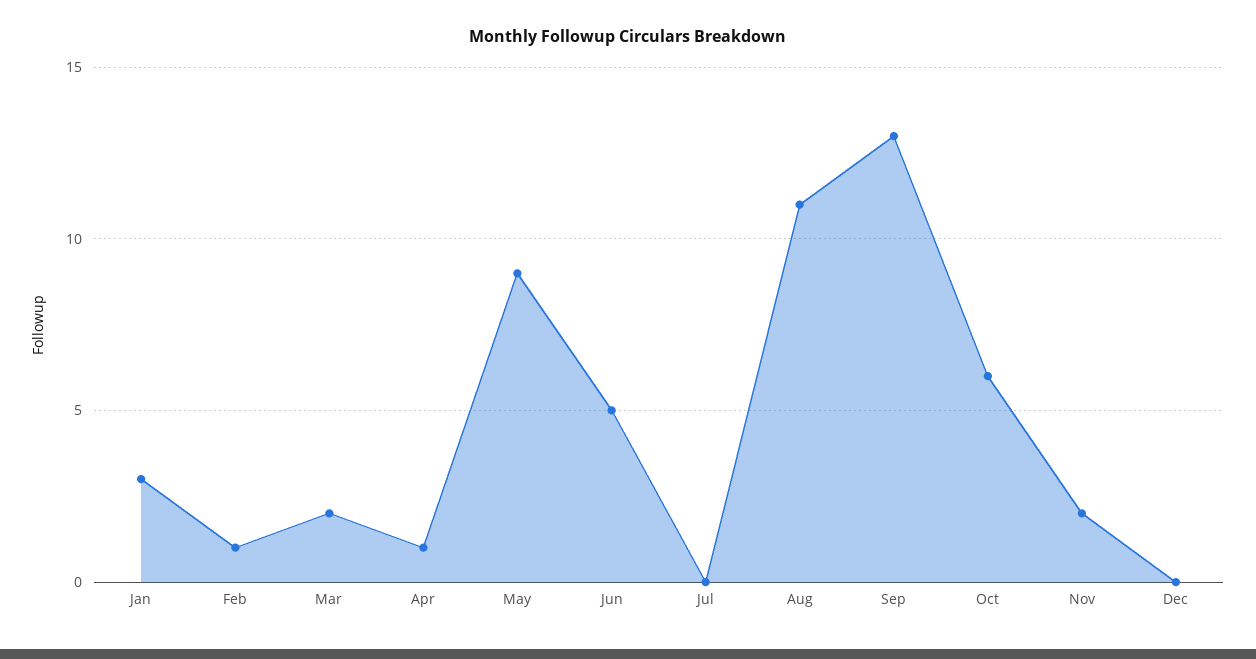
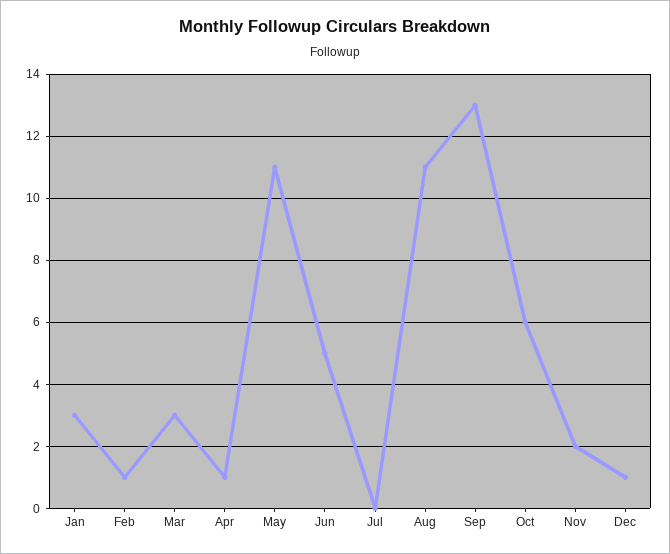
Mar: 2 -> 3
May: 9 -> 11
Dec: 0 -> 1

